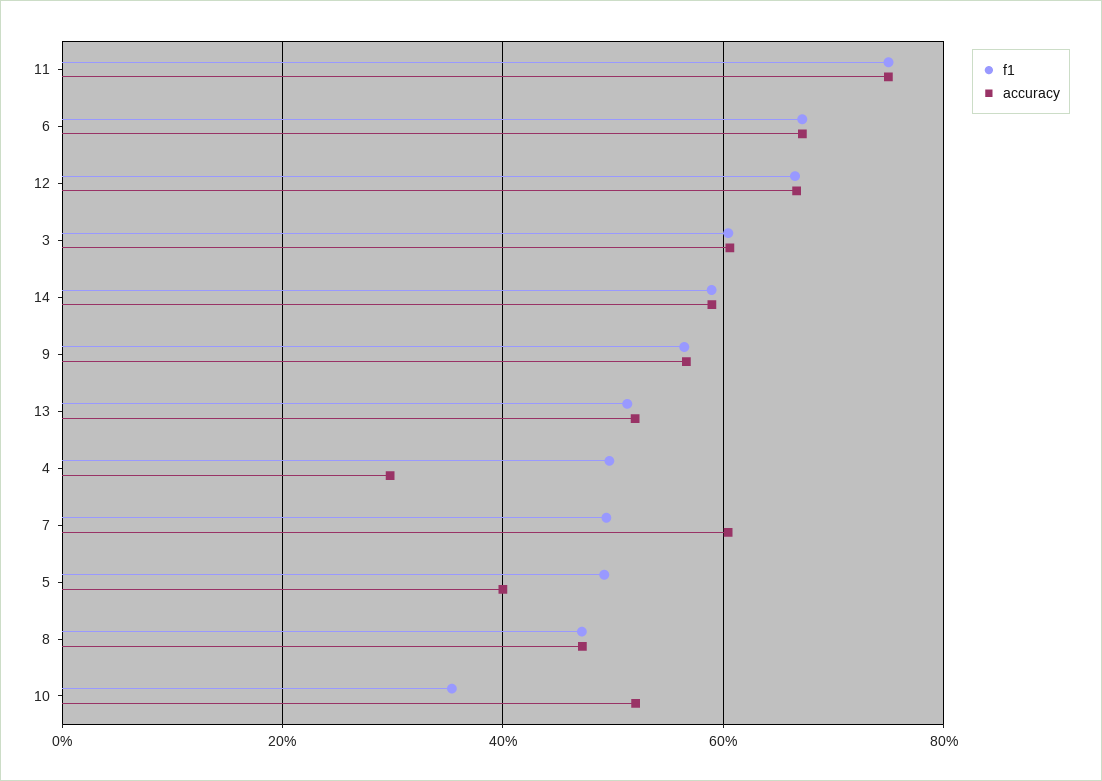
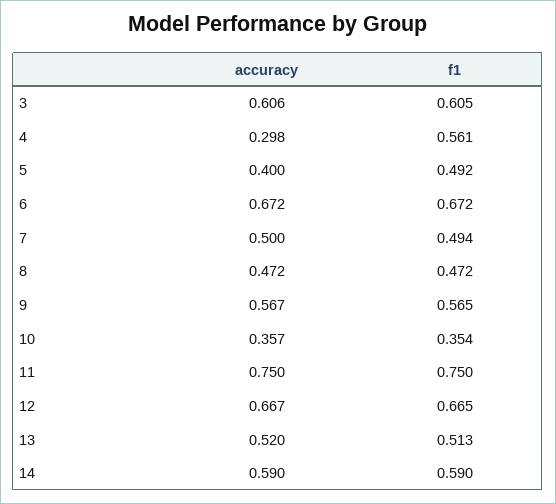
f1, 4: 0.5 -> 0.561
accuracy, 7: 0.6 -> 0.5
accuracy, 10: 0.52 -> 0.357

